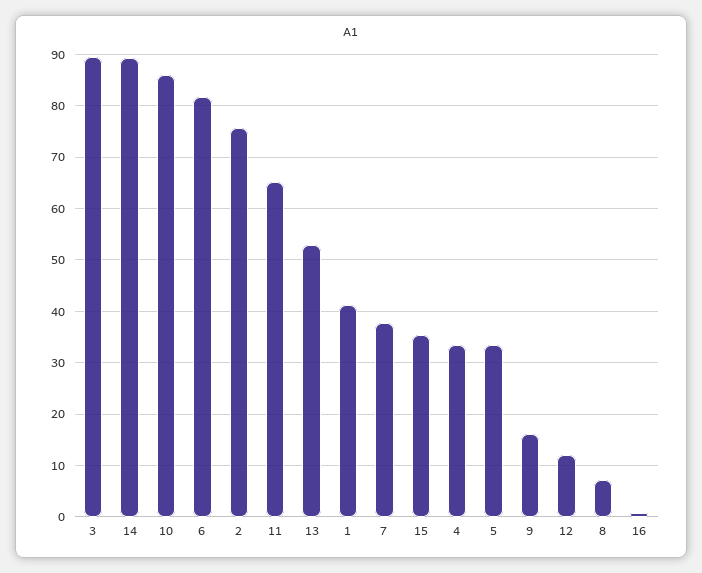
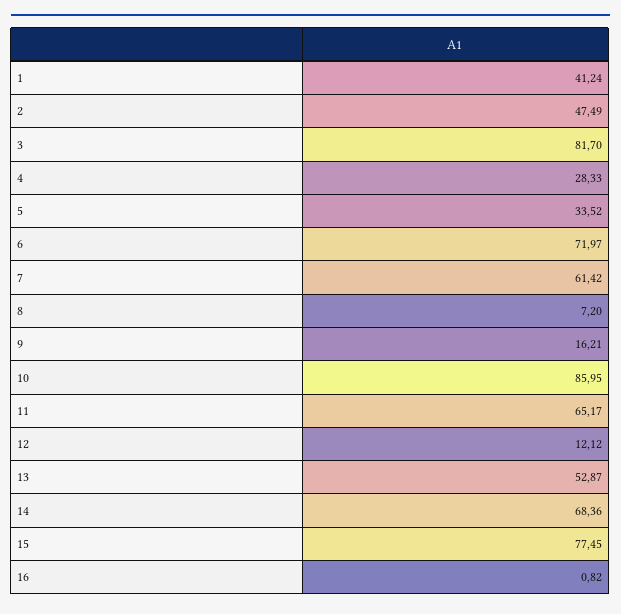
3: 90 -> 81.7
14: 90 -> 68.36
6: 82 -> 71.97
2: 76 -> 47.49
7: 38 -> 61.42
15: 36 -> 77.45
4: 34 -> 28.33

